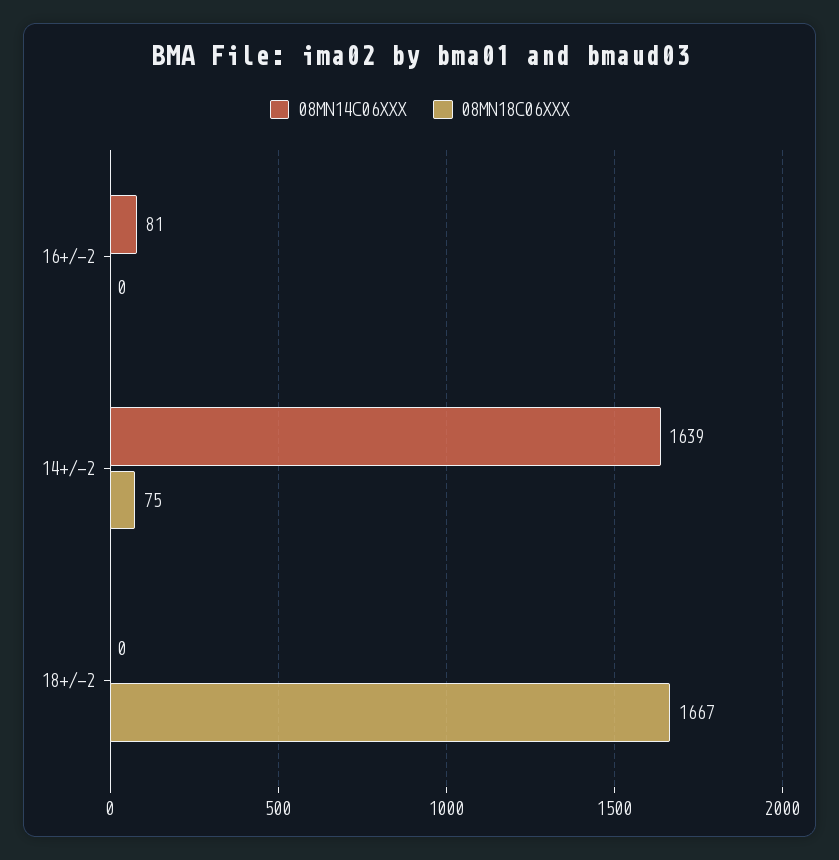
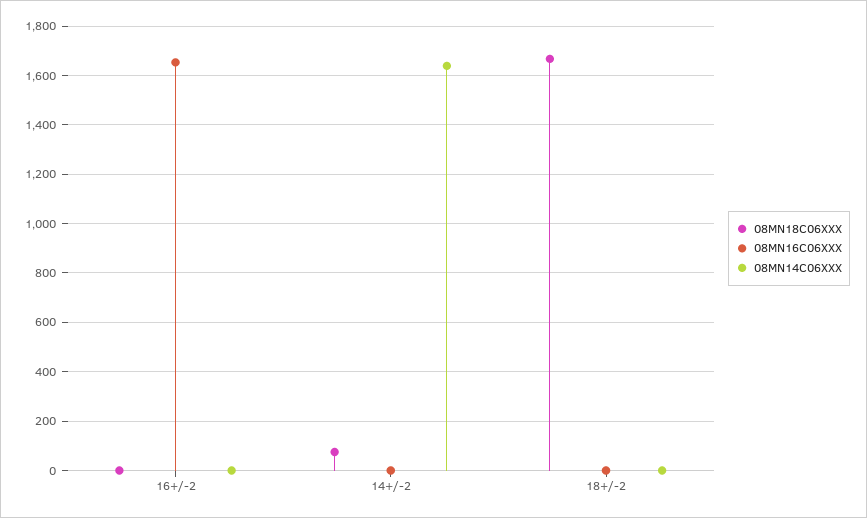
08MN14C06XXX, 16+/-2: 81 -> 0
08MN16C06XXX, 16+/-2: none -> 1650
08MN16C06XXX, 14+/-2: none -> 0
08MN16C06XXX, 18+/-2: none -> 0

